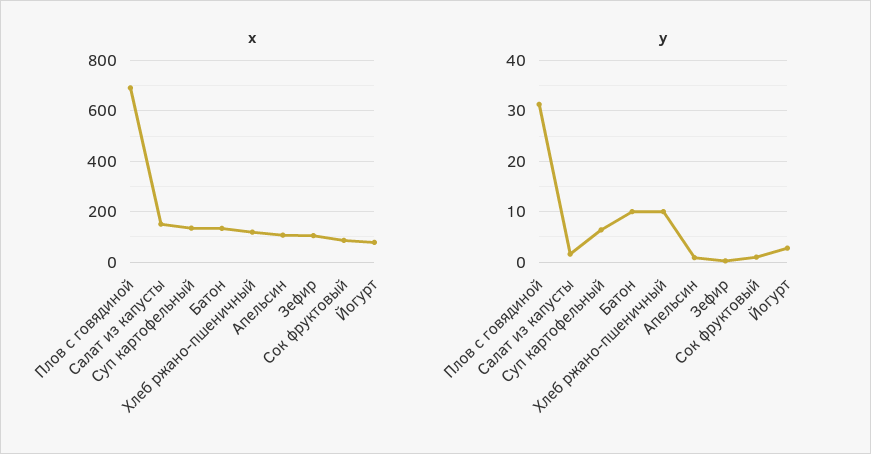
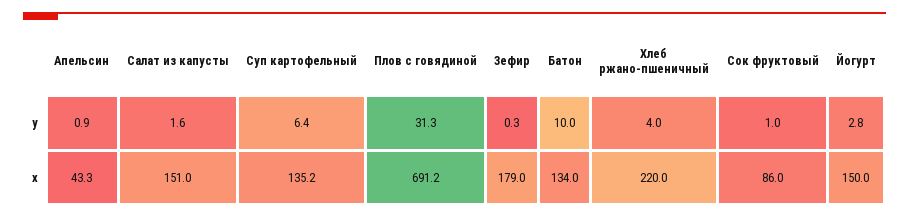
x, Хлеб ржано-пшеничный: 125 -> 220
x, Апельсин: 100 -> 43.3
x, Зефир: 100 -> 179
x, Йогурт: 75 -> 150
y, Хлеб ржано-пшеничный: 10 -> 4

